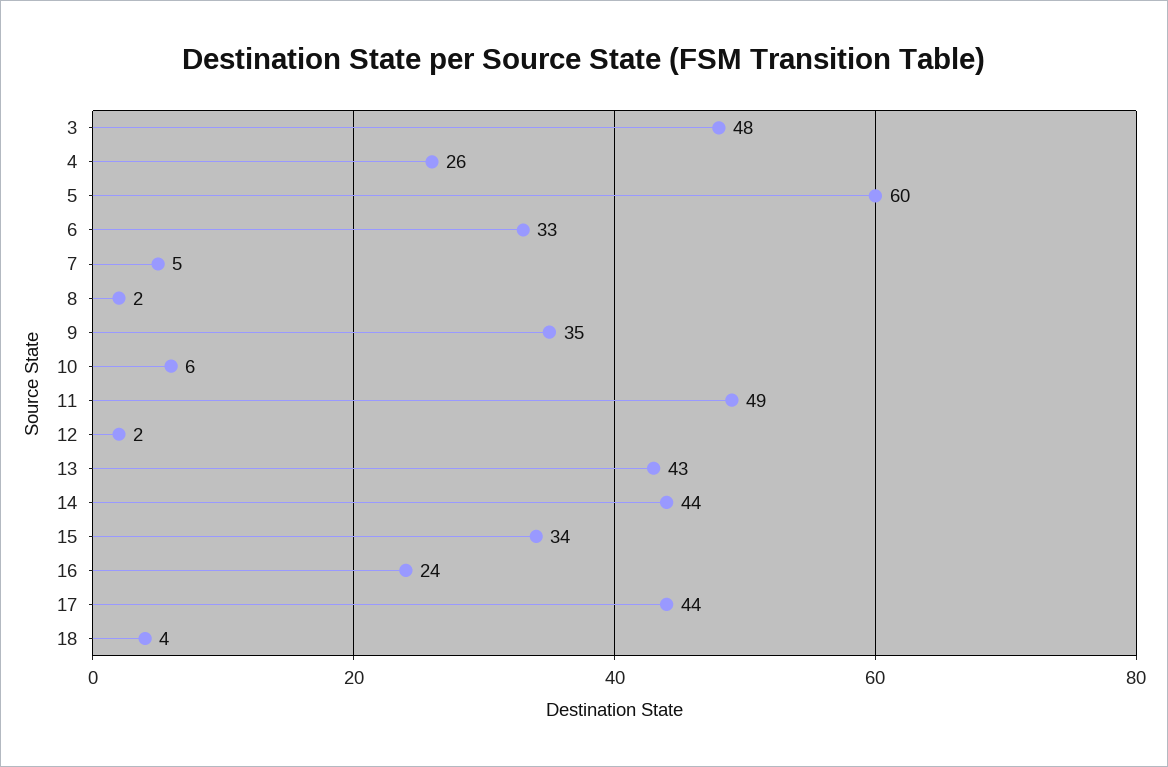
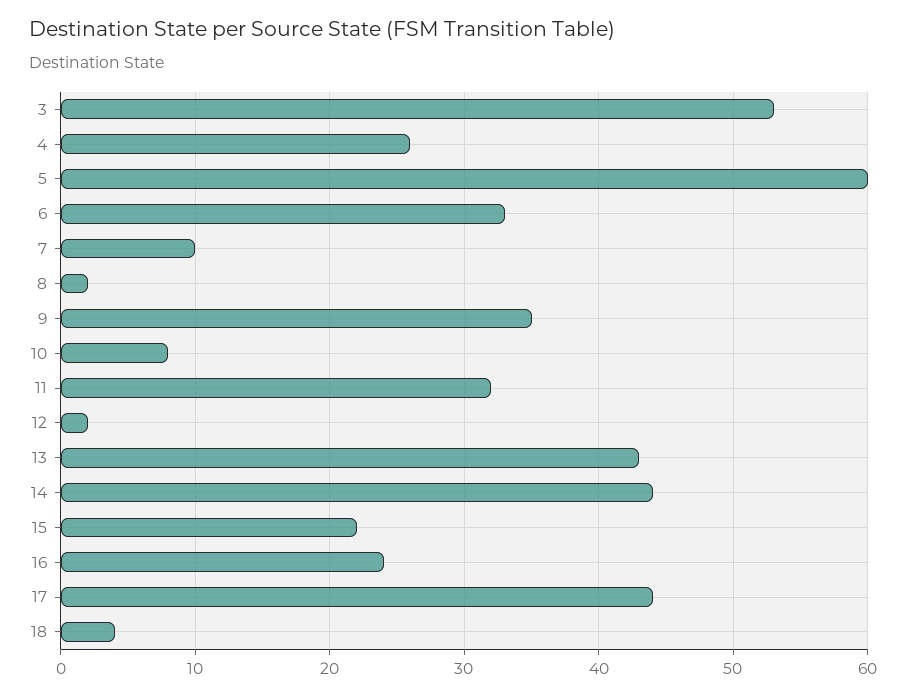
3: 48 -> 53
7: 5 -> 10
10: 6 -> 8
11: 49 -> 32
15: 34 -> 22

